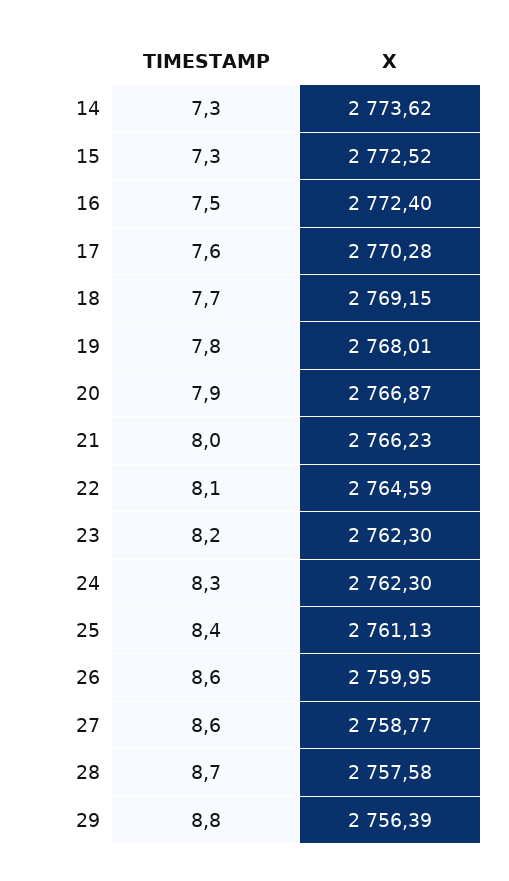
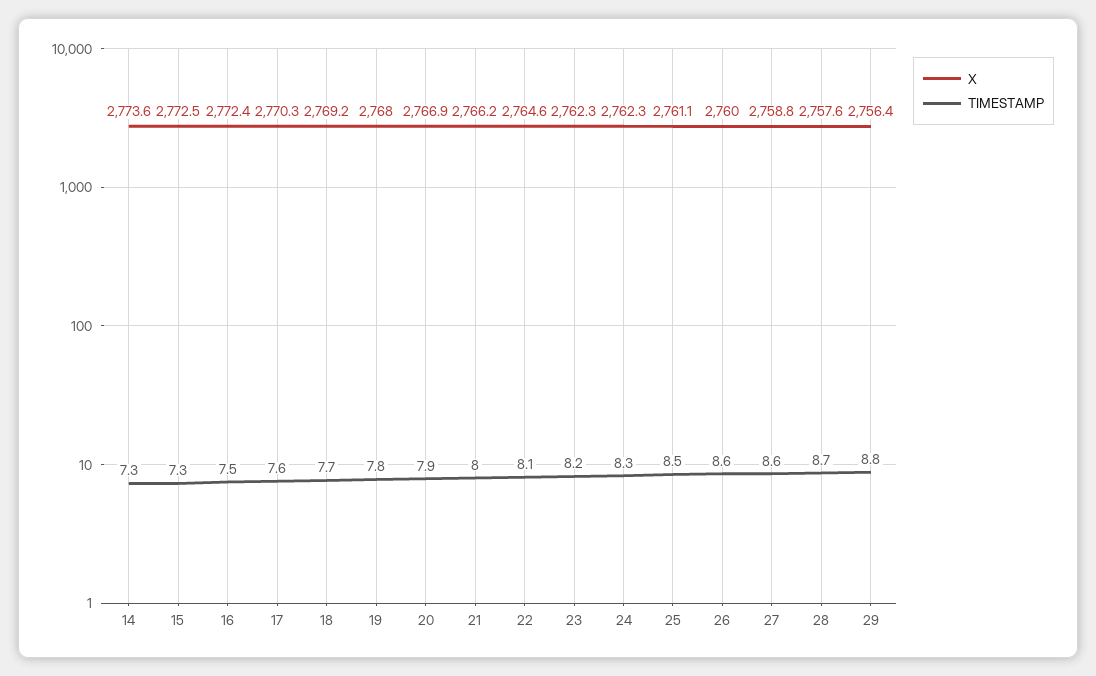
TIMESTAMP, 25: 8.4 -> 8.5

